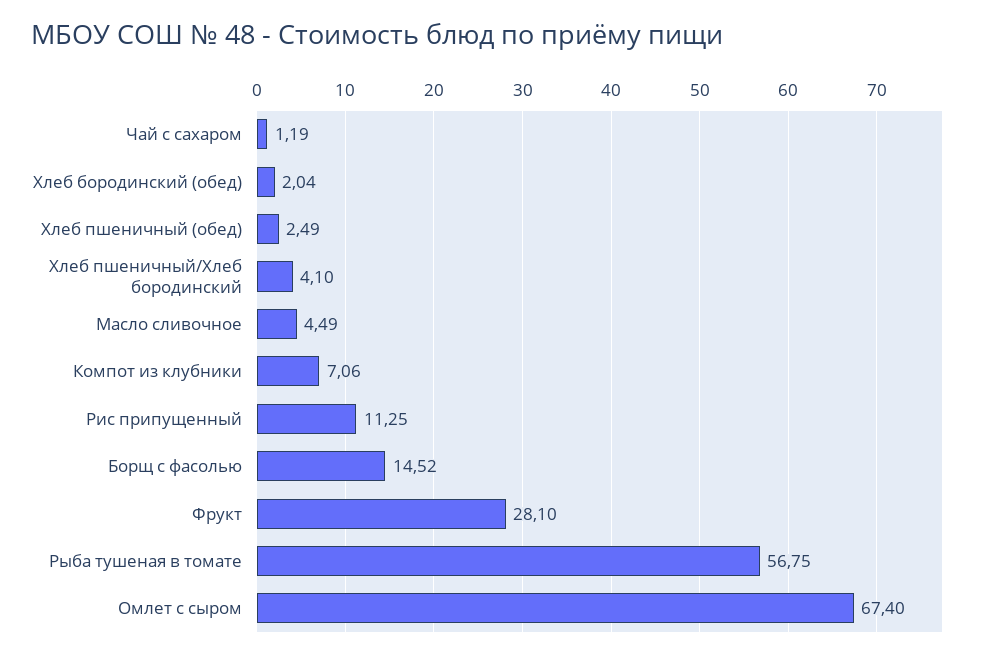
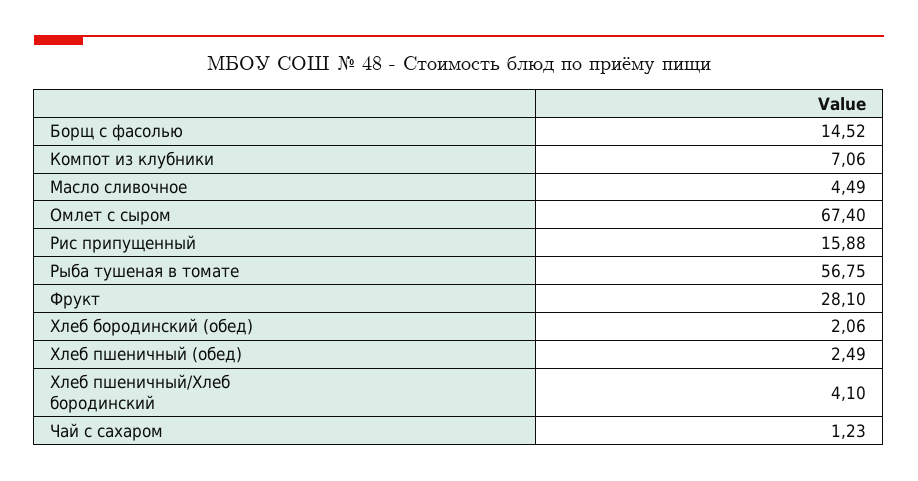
Чай с сахаром: 1.19 -> 1.23
Хлеб бородинский (обед): 2.04 -> 2.06
Рис припущенный: 11.25 -> 15.88

